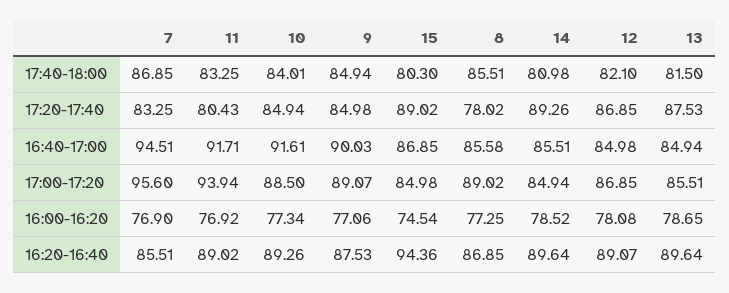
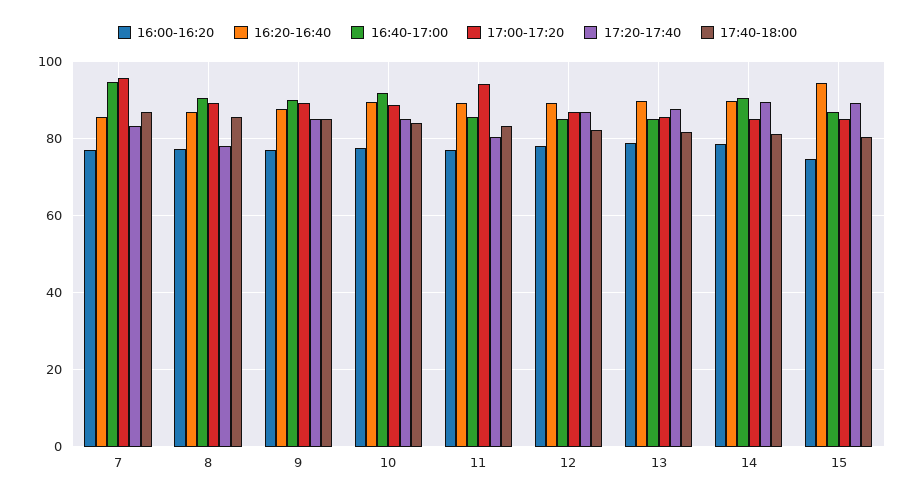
16:40-17:00, 11: 91.71 -> 86
16:40-17:00, 8: 85.58 -> 90
16:40-17:00, 14: 85.51 -> 90

